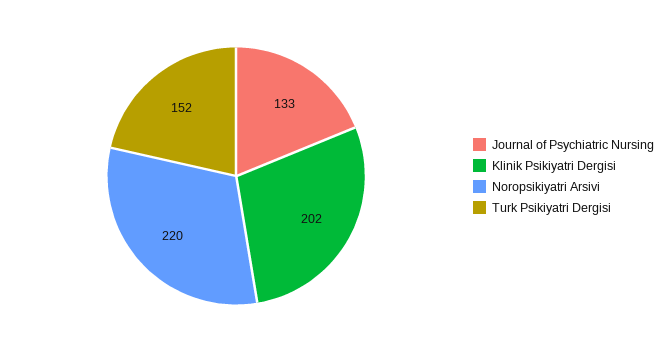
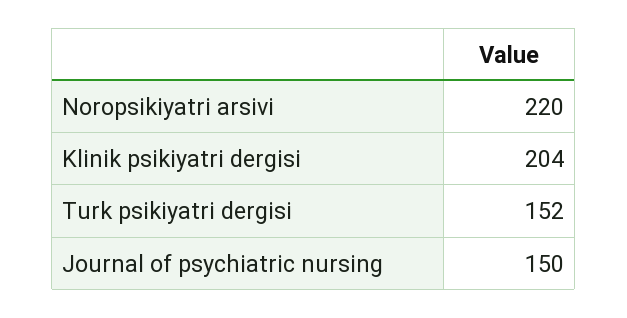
Journal of Psychiatric Nursing: 133 -> 150
Klinik Psikiyatri Dergisi: 202 -> 204

